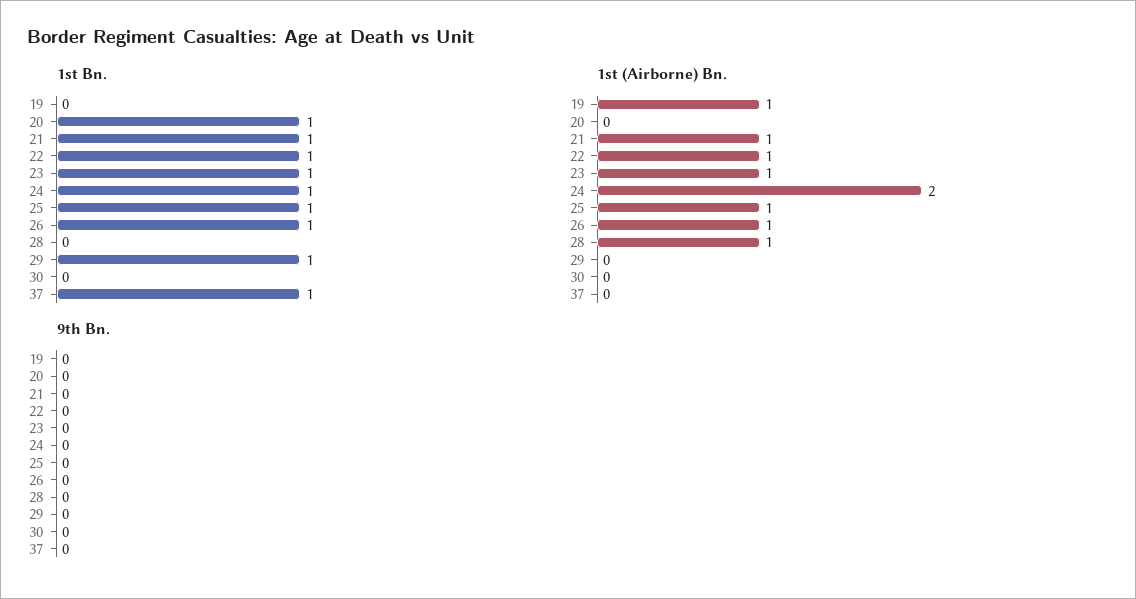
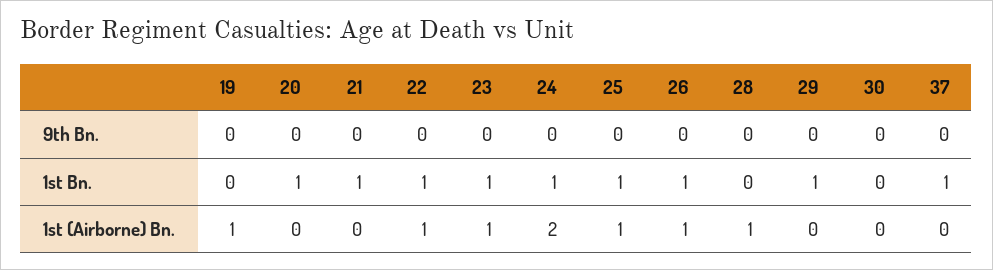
1st (Airborne) Bn., 21: 1 -> 0

